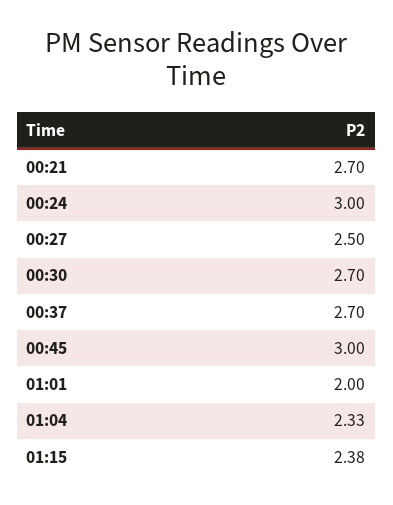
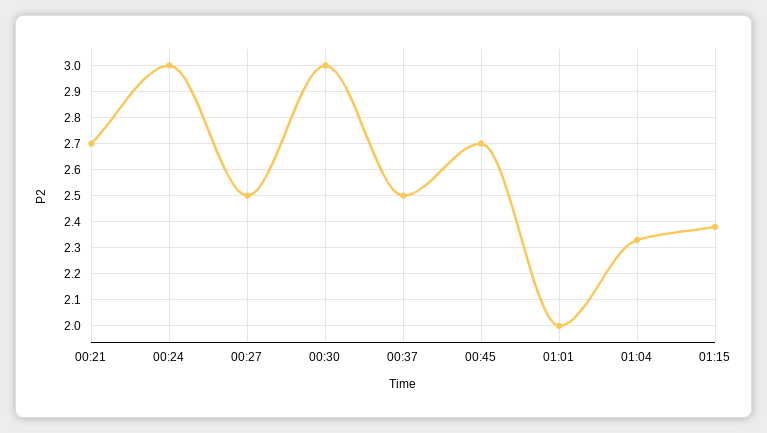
00:30: 2.7 -> 3
00:37: 2.7 -> 2.5
00:45: 3 -> 2.7

